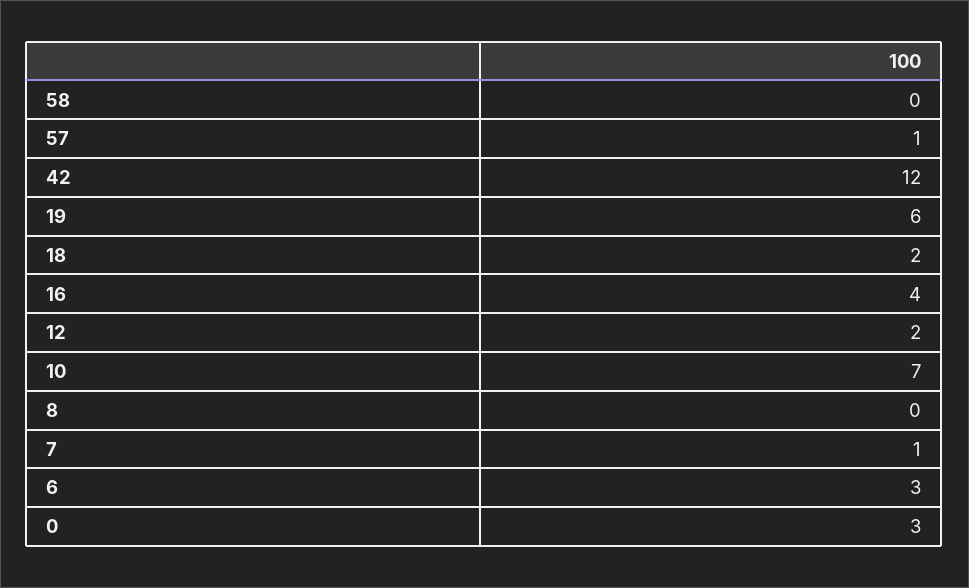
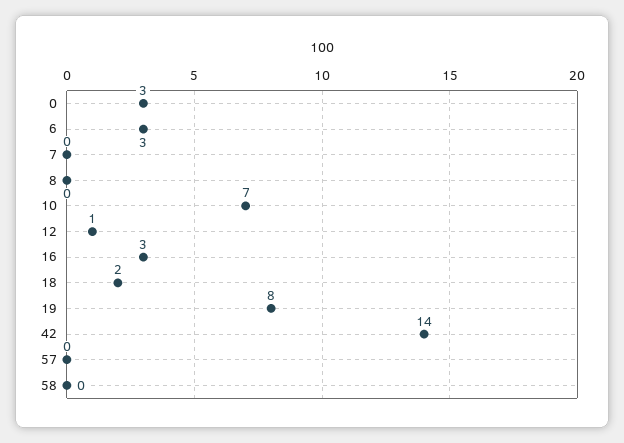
57: 1 -> 0
42: 12 -> 14
19: 6 -> 8
16: 4 -> 3
12: 2 -> 1
7: 1 -> 0

